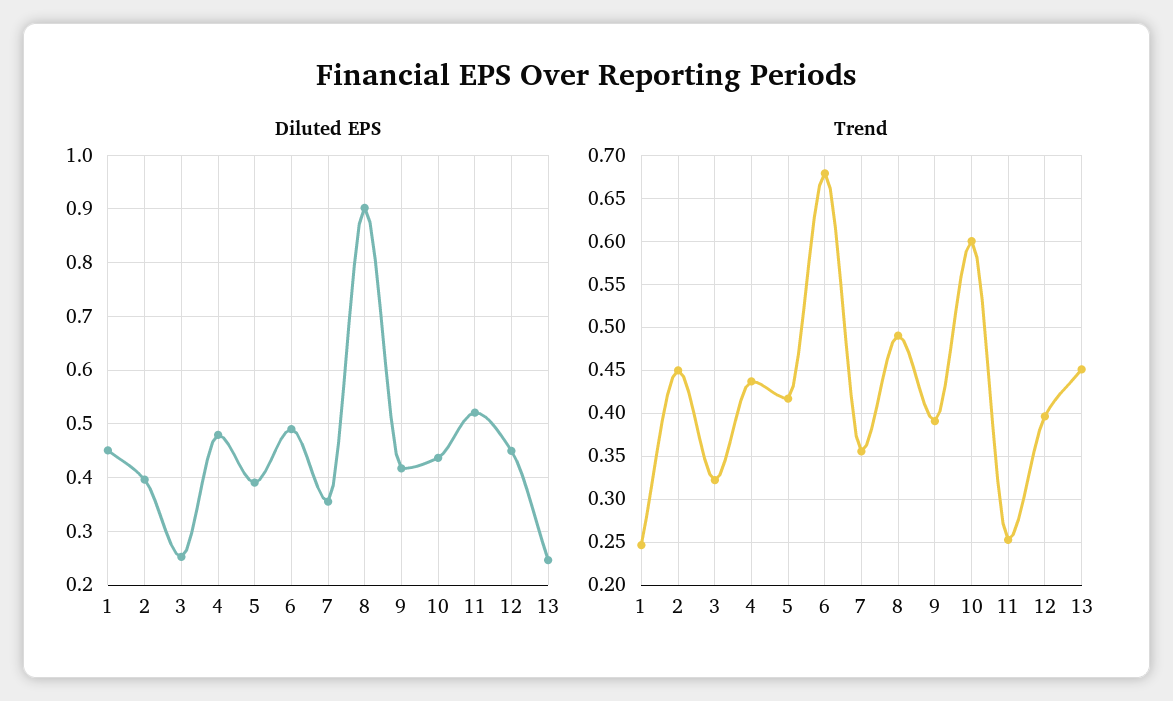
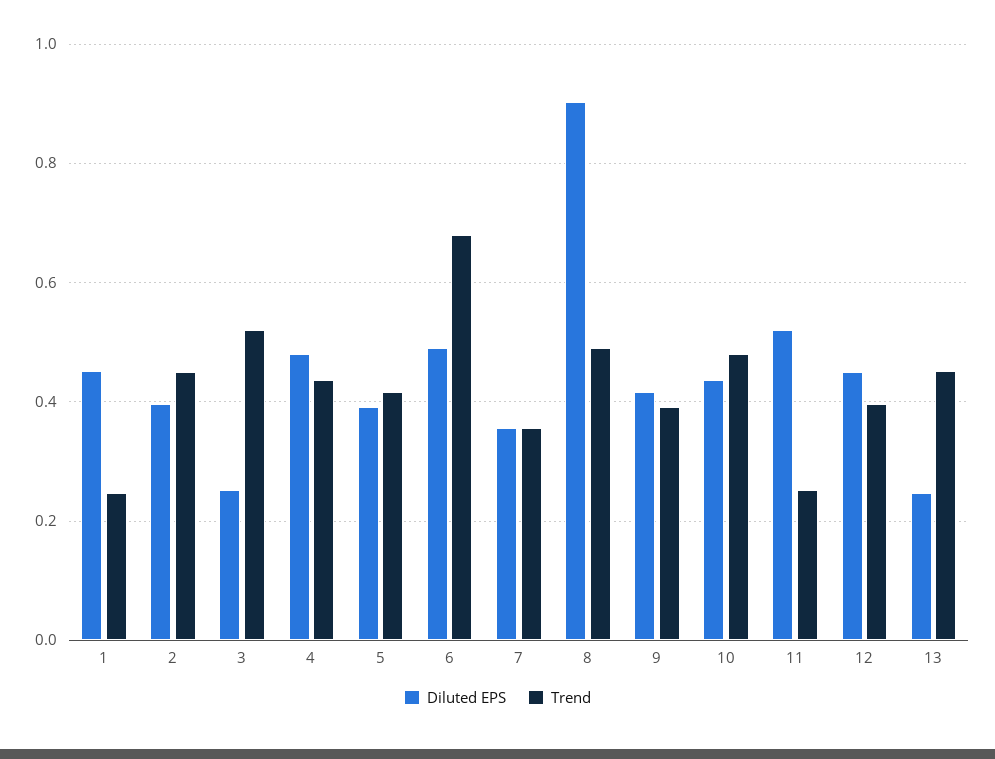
Trend, 3: 0.32 -> 0.52
Trend, 10: 0.6 -> 0.48

